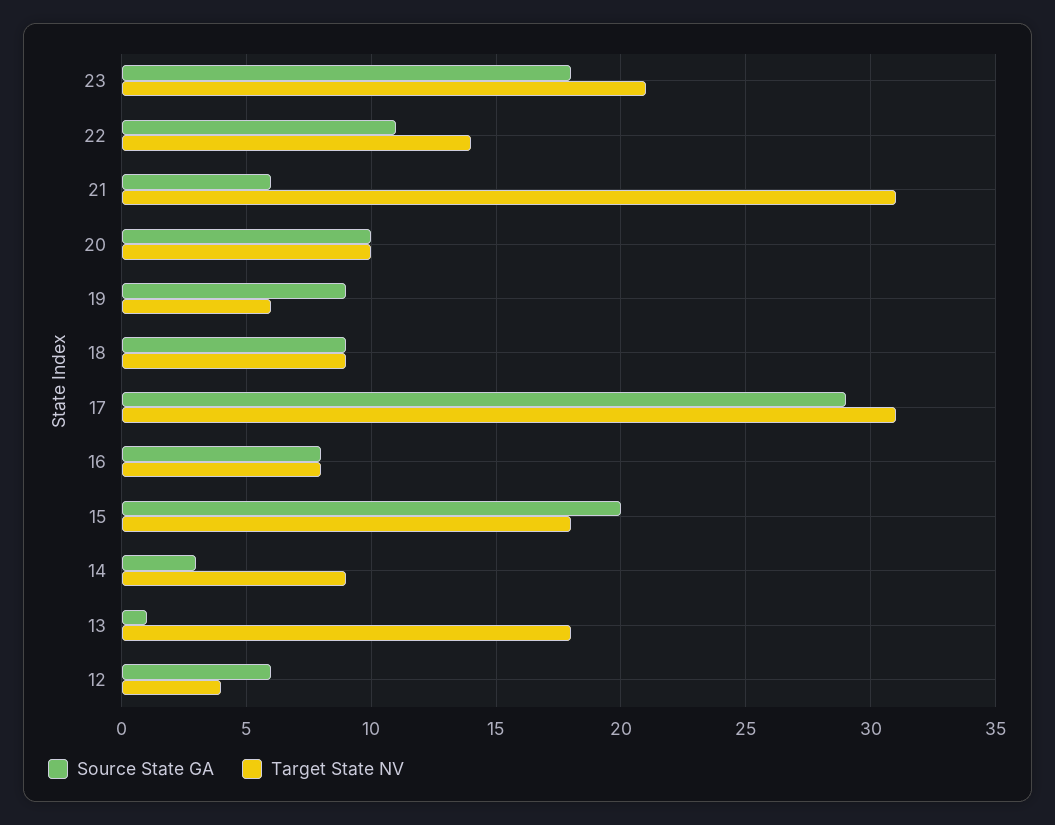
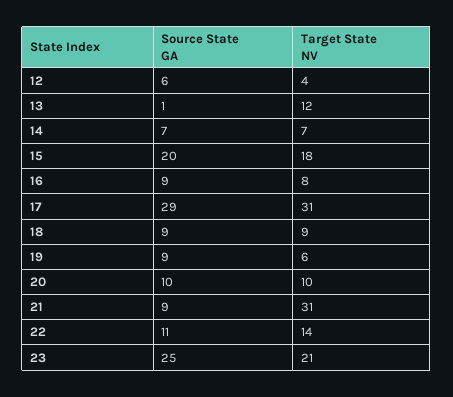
Source State GA, 23: 18 -> 25
Source State GA, 21: 6 -> 9
Source State GA, 16: 8 -> 9
Source State GA, 14: 3 -> 7
Target State NV, 14: 9 -> 7
Target State NV, 13: 18 -> 12

